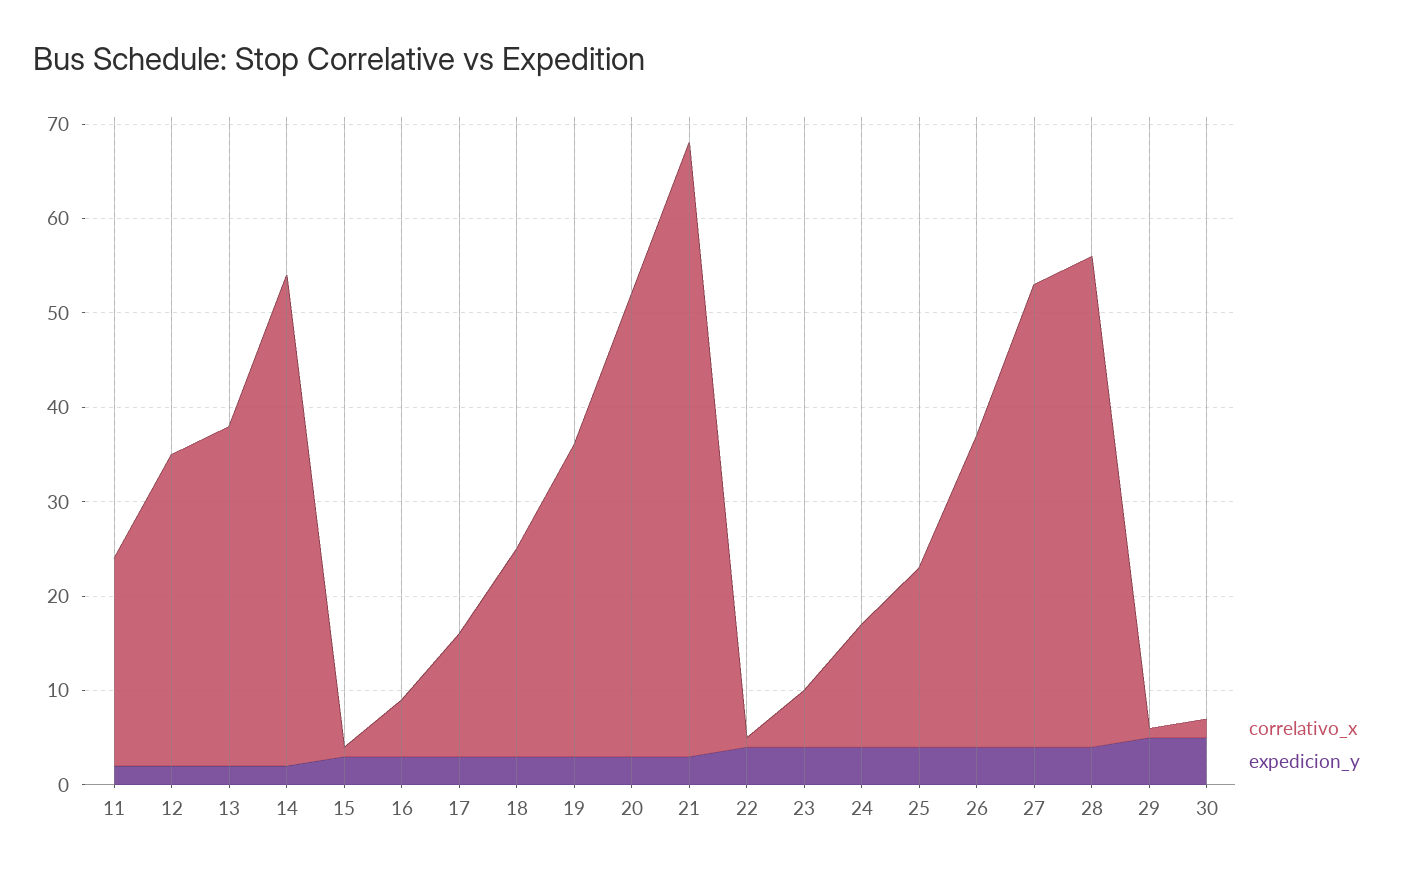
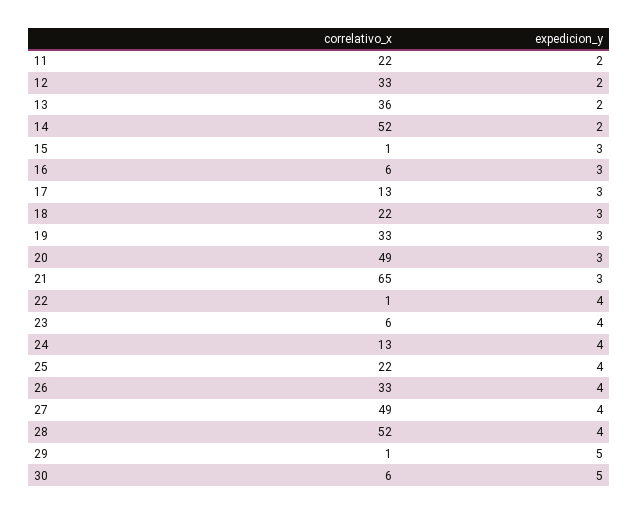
correlativo_x, 25: 19 -> 22
correlativo_x, 30: 2 -> 6

